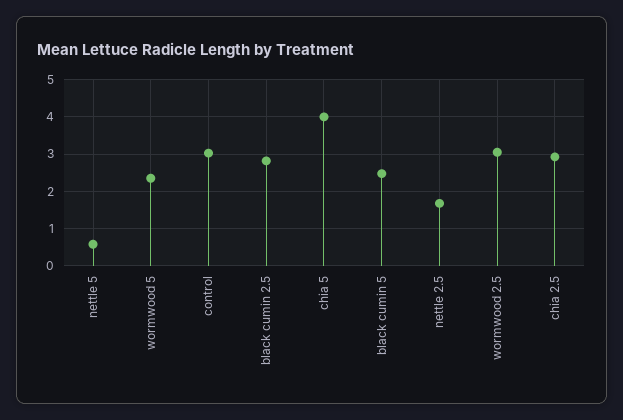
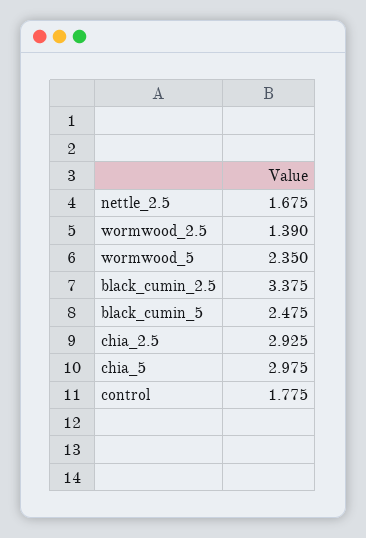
nettle 5: 0.6 -> none
control: 3 -> 1.775
black cumin 2.5: 2.8 -> 3.375
chia 5: 4 -> 2.975
wormwood 2.5: 3 -> 1.39

